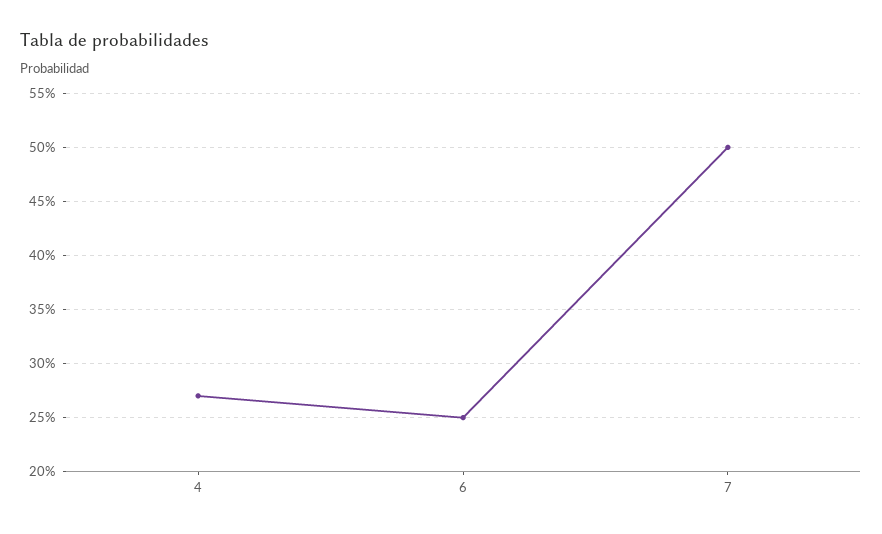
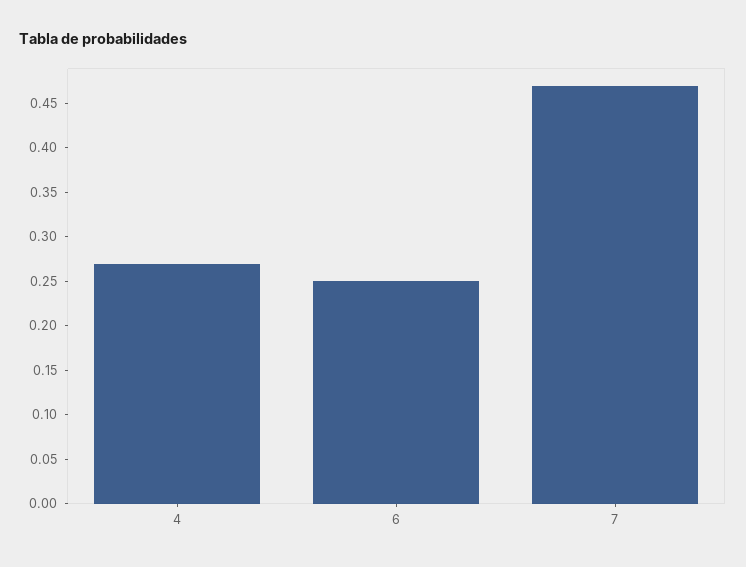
7: 0.5 -> 0.47

